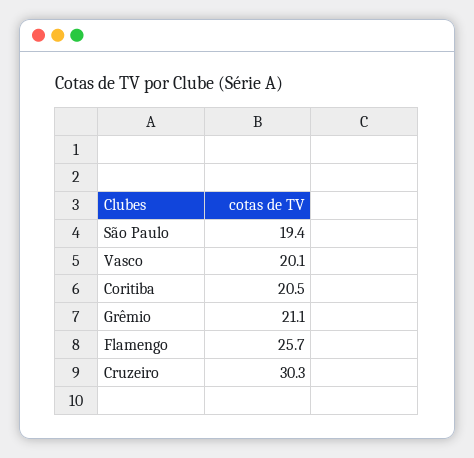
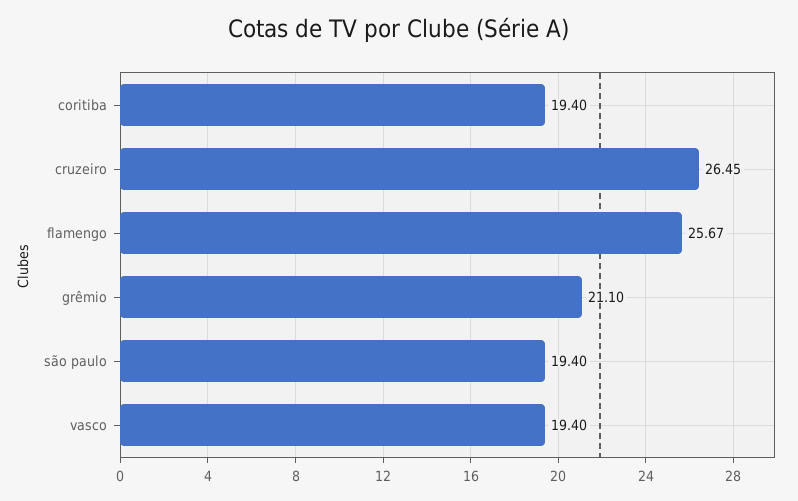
Vasco: 20.1 -> 19.4
Coritiba: 20.5 -> 19.4
Cruzeiro: 30.3 -> 26.45

